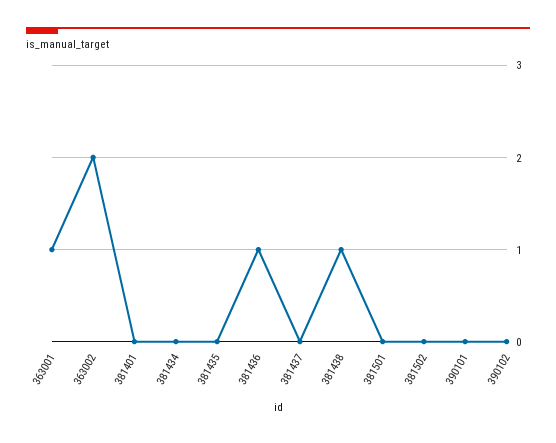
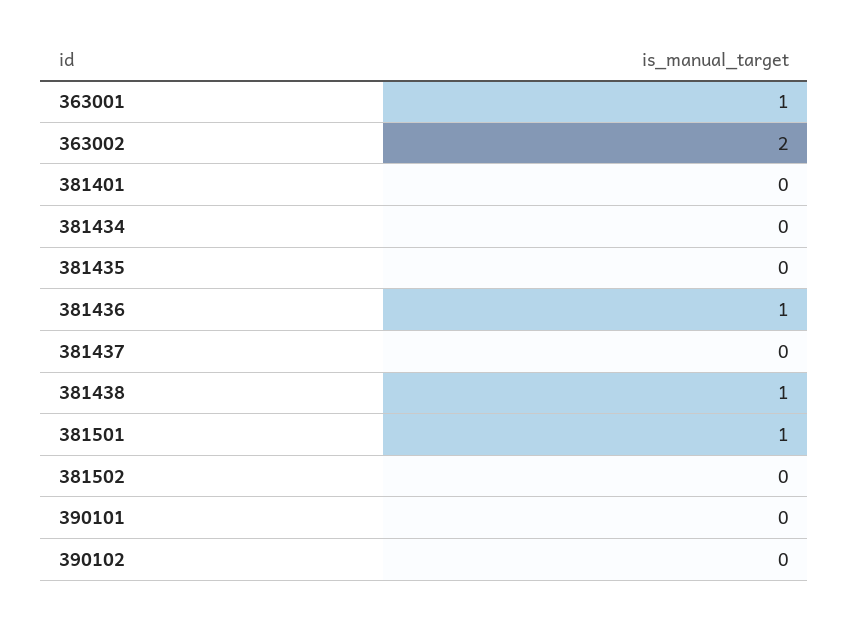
381501: 0 -> 1

